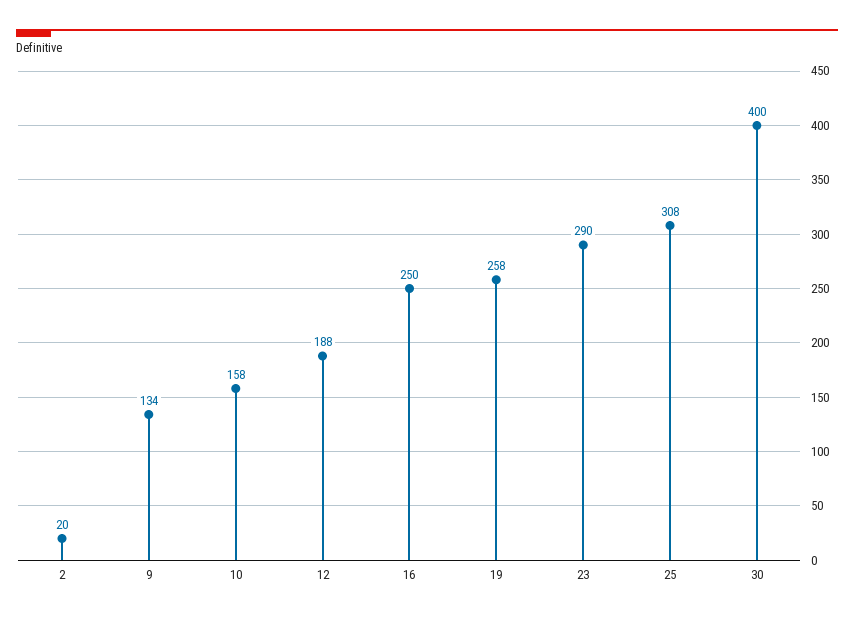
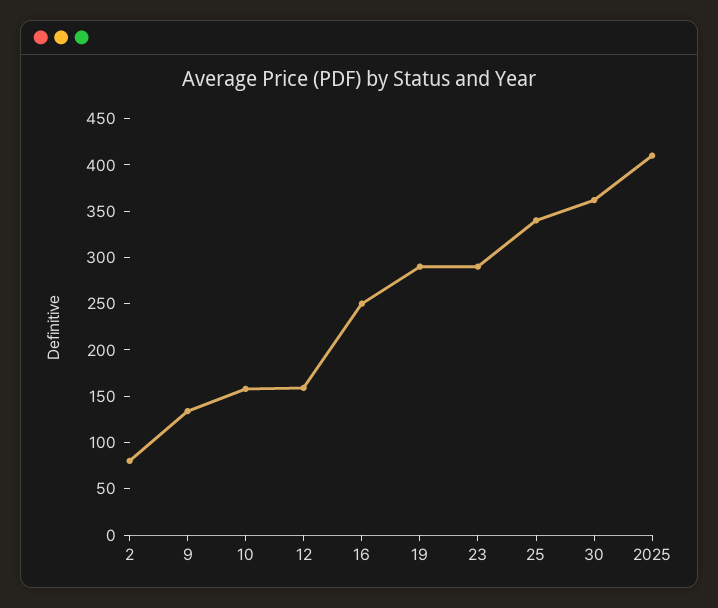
2: 20 -> 80
12: 188 -> 160
19: 258 -> 290
25: 308 -> 340
30: 400 -> 360
2025: none -> 410

